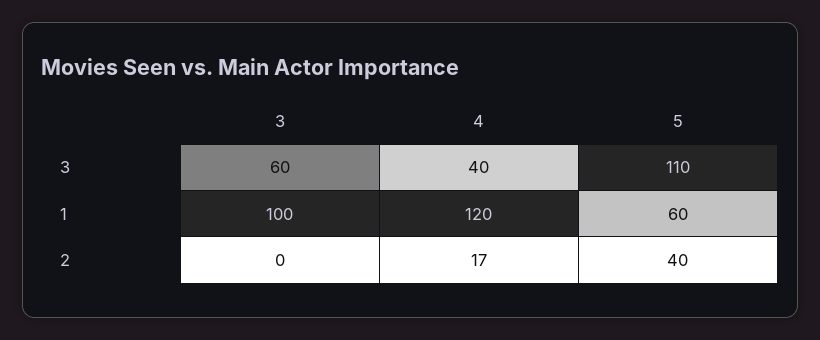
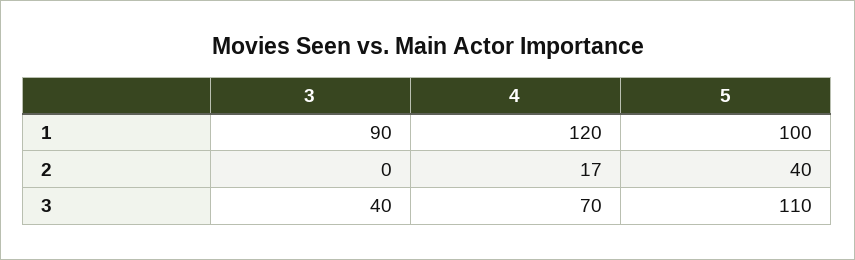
3, 3: 60 -> 40
4, 3: 40 -> 70
3, 1: 100 -> 90
5, 1: 60 -> 100

